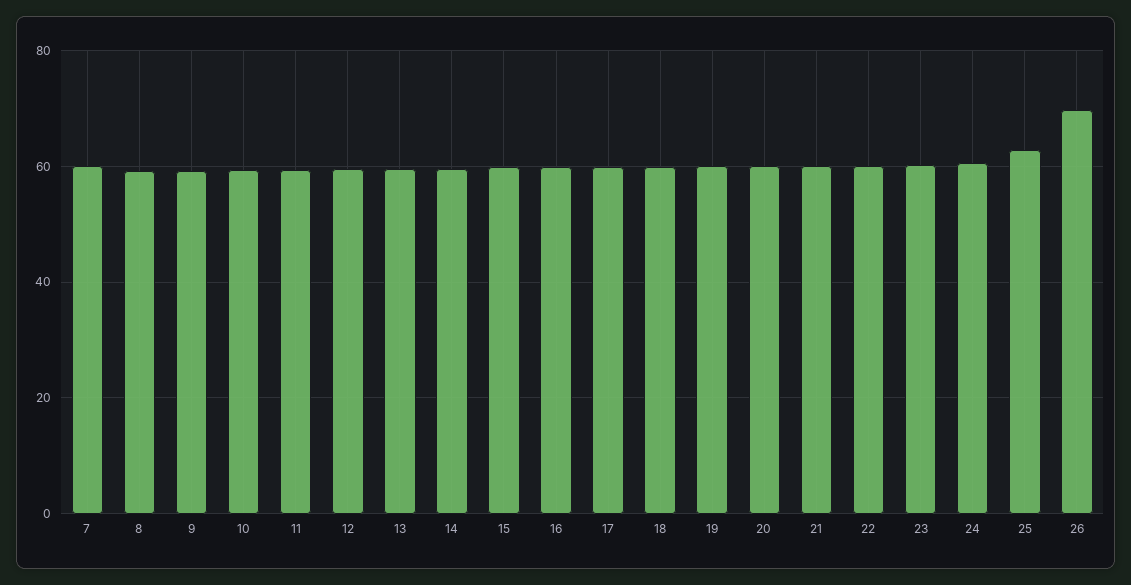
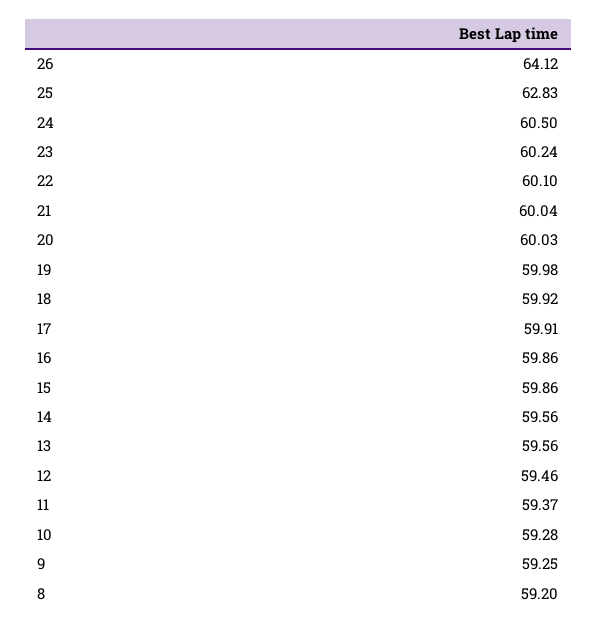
7: 60 -> none
26: 70 -> 64.12

